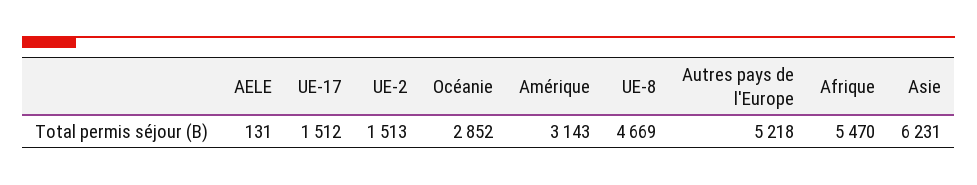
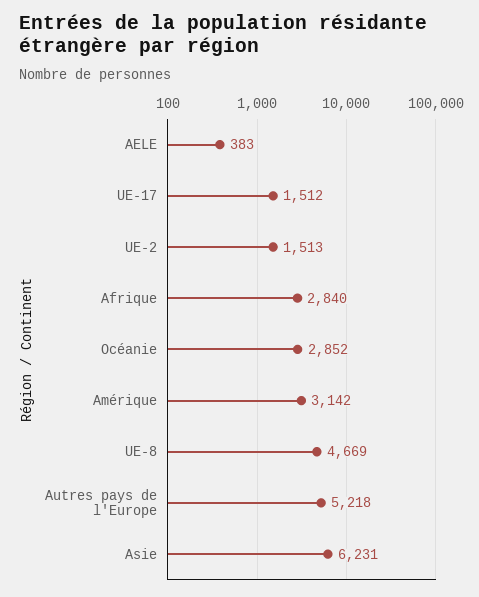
AELE: 131 -> 383
Amérique: 3143 -> 3142
Afrique: 5470 -> 2840

